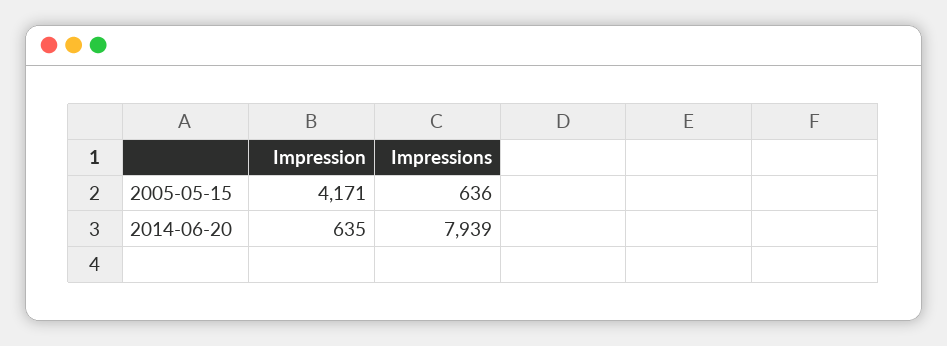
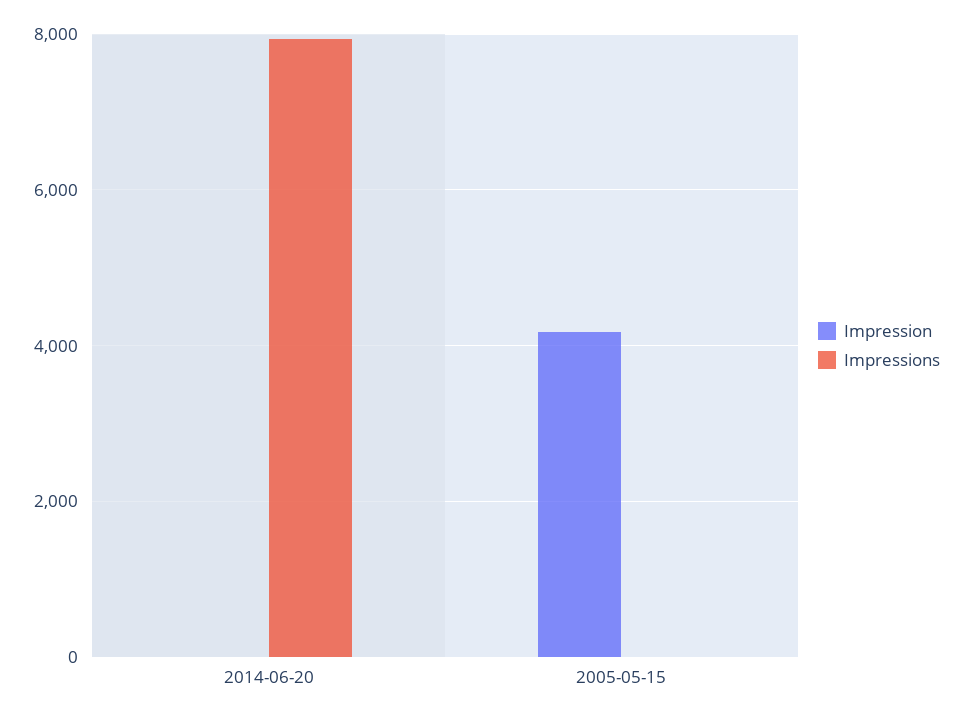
Impressions, 2005-05-15: 636 -> 0
Impression, 2014-06-20: 635 -> 0

